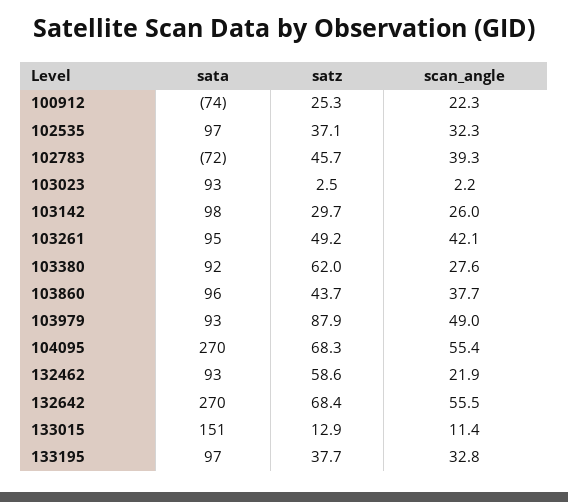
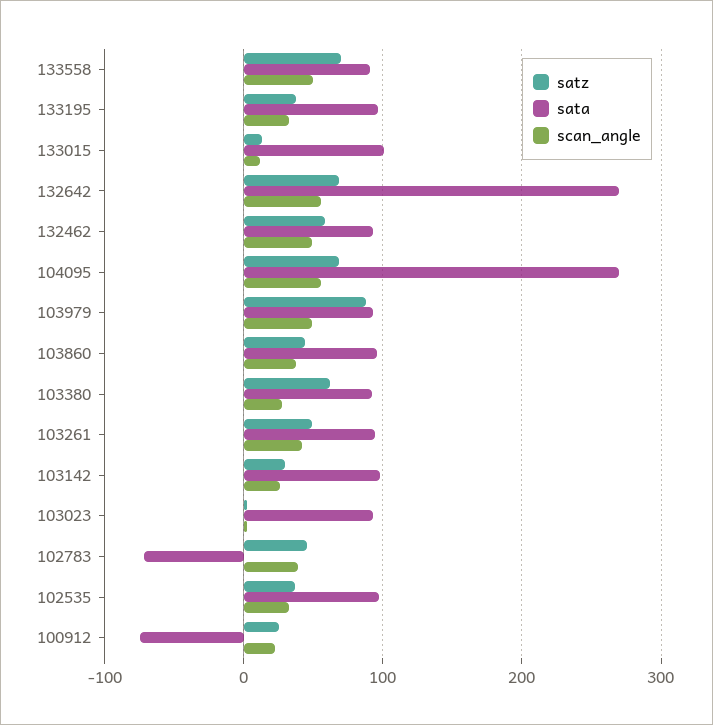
scan_angle, 132462: 21.9 -> 50
sata, 133015: 151 -> 100
satz, 133558: none -> 70
sata, 133558: none -> 90
scan_angle, 133558: none -> 50

